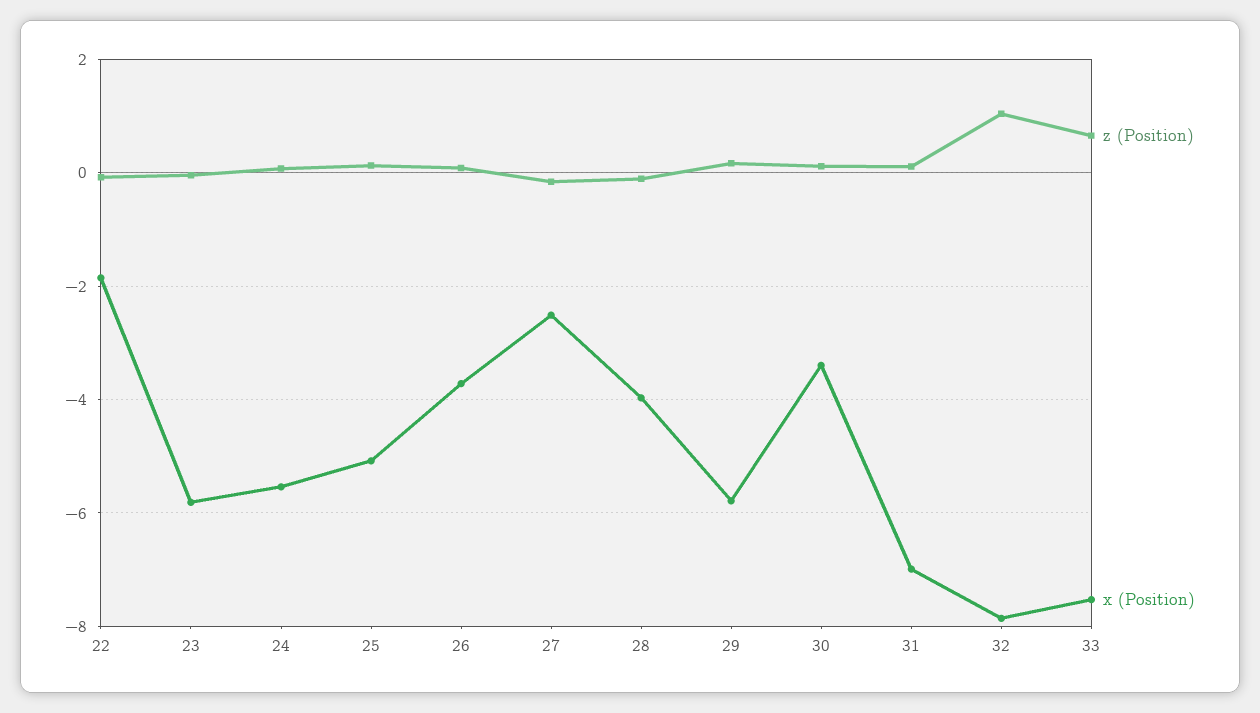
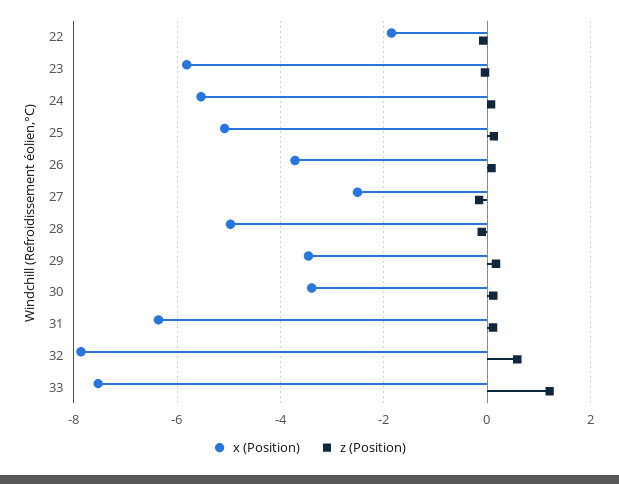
x (Position), 28: -4 -> -5
x (Position), 29: -5.8 -> -3.4
x (Position), 31: -7 -> -6.4
z (Position), 32: 1 -> 0.6
z (Position), 33: 0.6 -> 1.2

